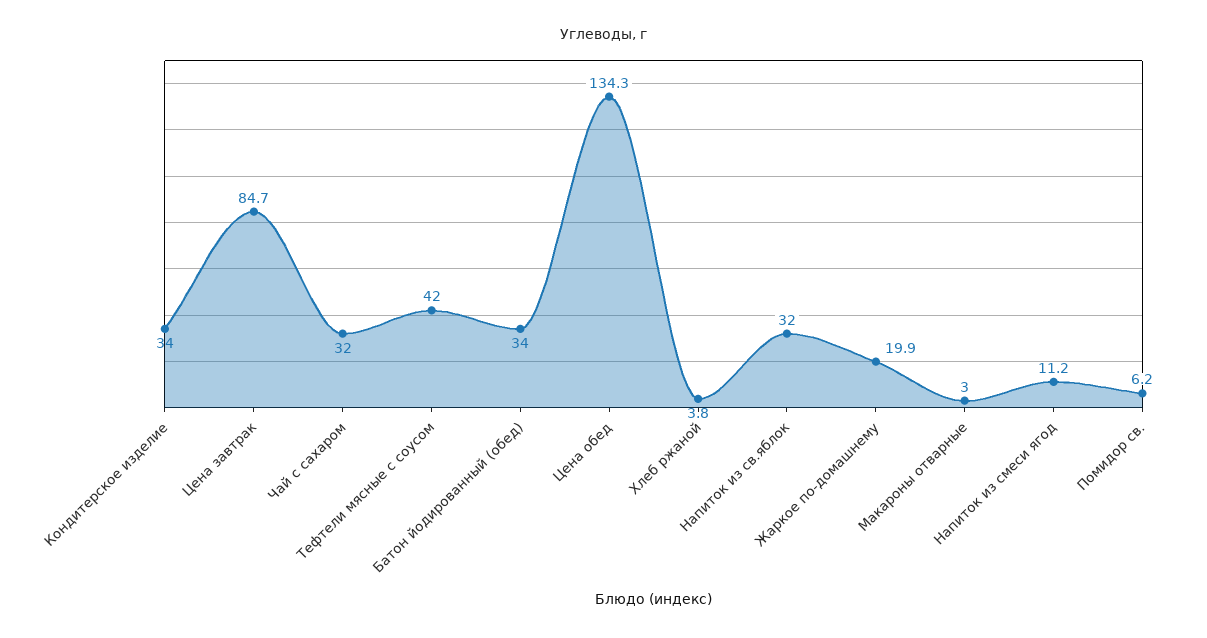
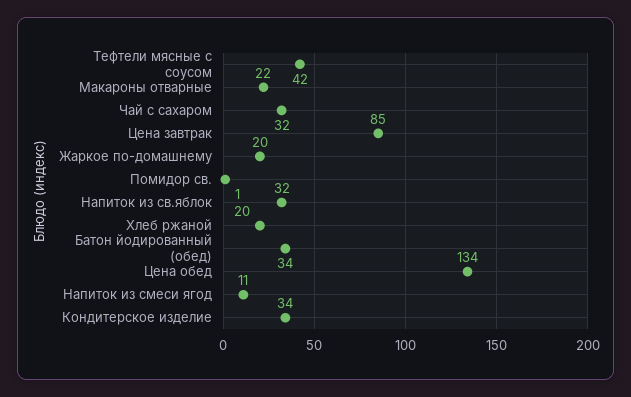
Хлеб ржаной: 3.8 -> 20
Макароны отварные: 3 -> 22
Помидор св.: 6.2 -> 1

